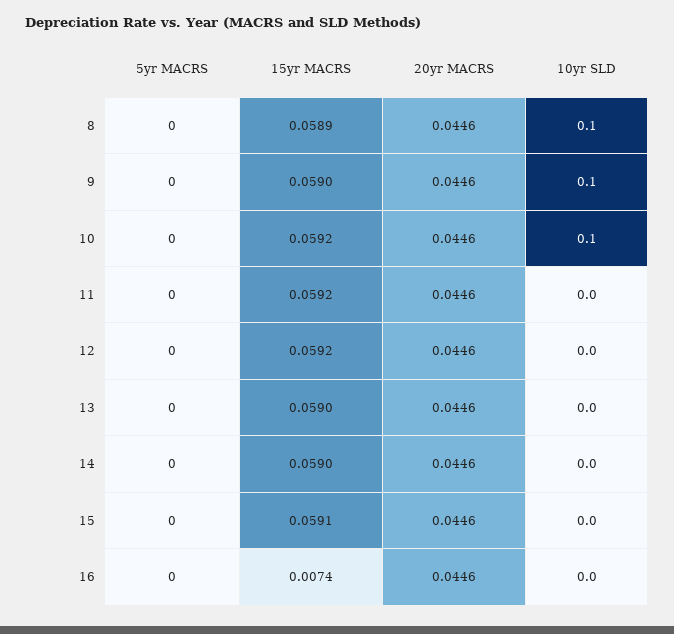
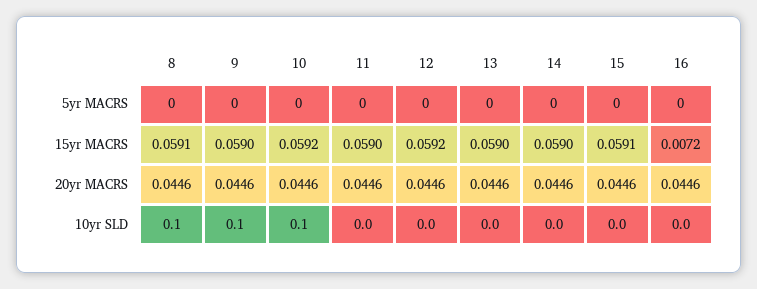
15yr MACRS, 8: 0.0589 -> 0.0591
15yr MACRS, 11: 0.0592 -> 0.059
15yr MACRS, 16: 0.0074 -> 0.0072

